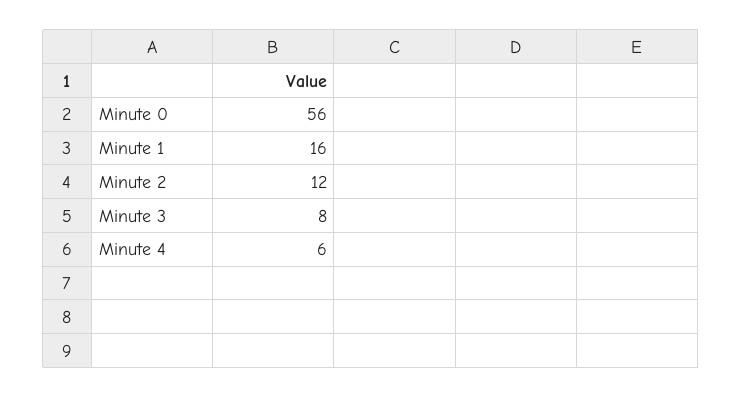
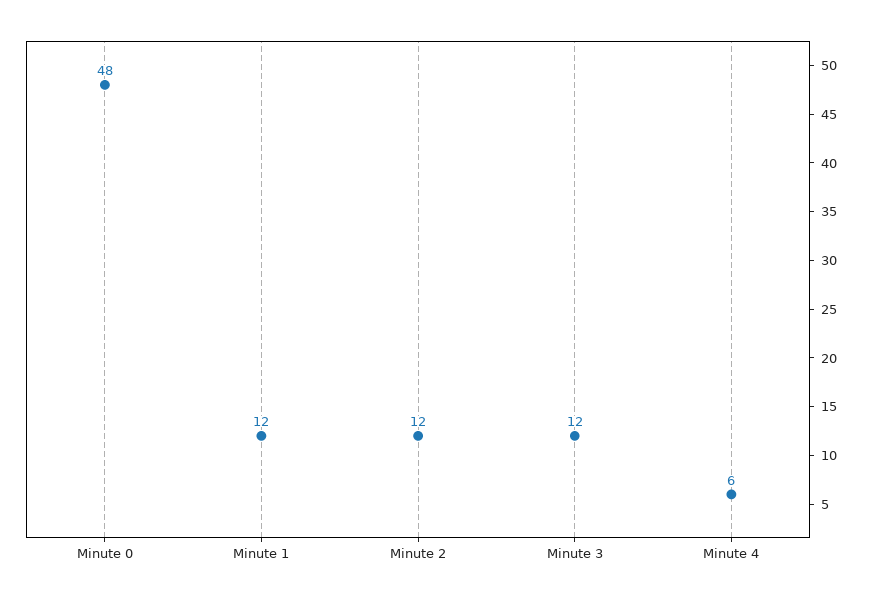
Minute 0: 56 -> 48
Minute 1: 16 -> 12
Minute 3: 8 -> 12

